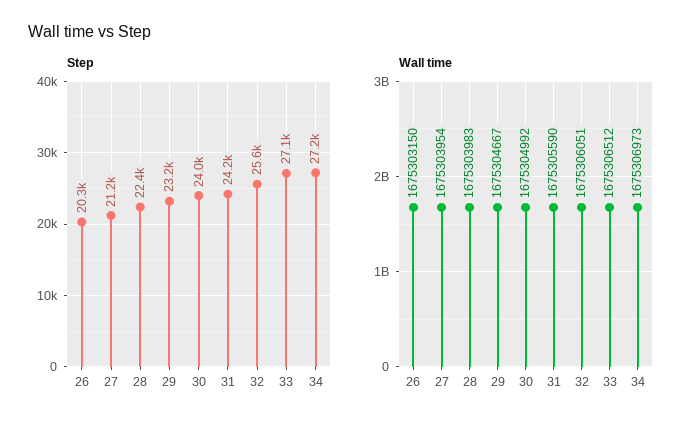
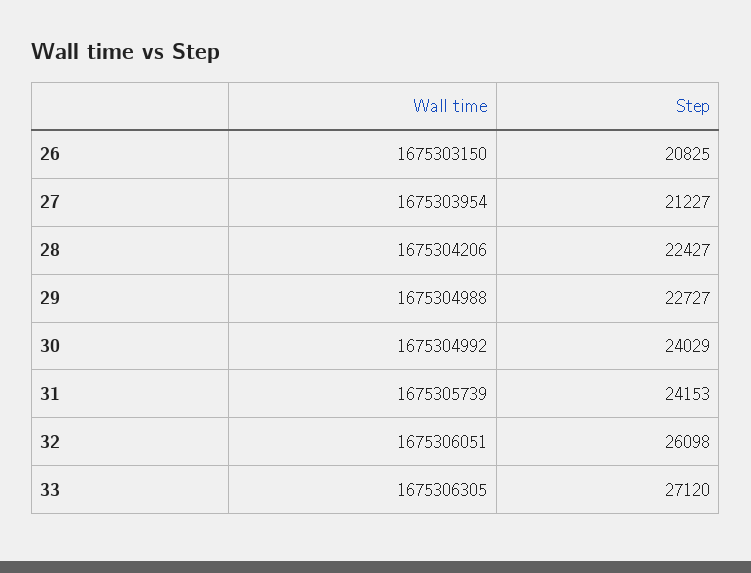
Step, 26: 20300 -> 20825
Step, 29: 23200 -> 22727
Step, 32: 25600 -> 26098
Step, 34: 27200 -> none
Wall time, 28: 1675303983 -> 1675304206
Wall time, 29: 1675304667 -> 1675304988
Wall time, 31: 1675305590 -> 1675305739
Wall time, 33: 1675306512 -> 1675306305
Wall time, 34: 1675306973 -> none

